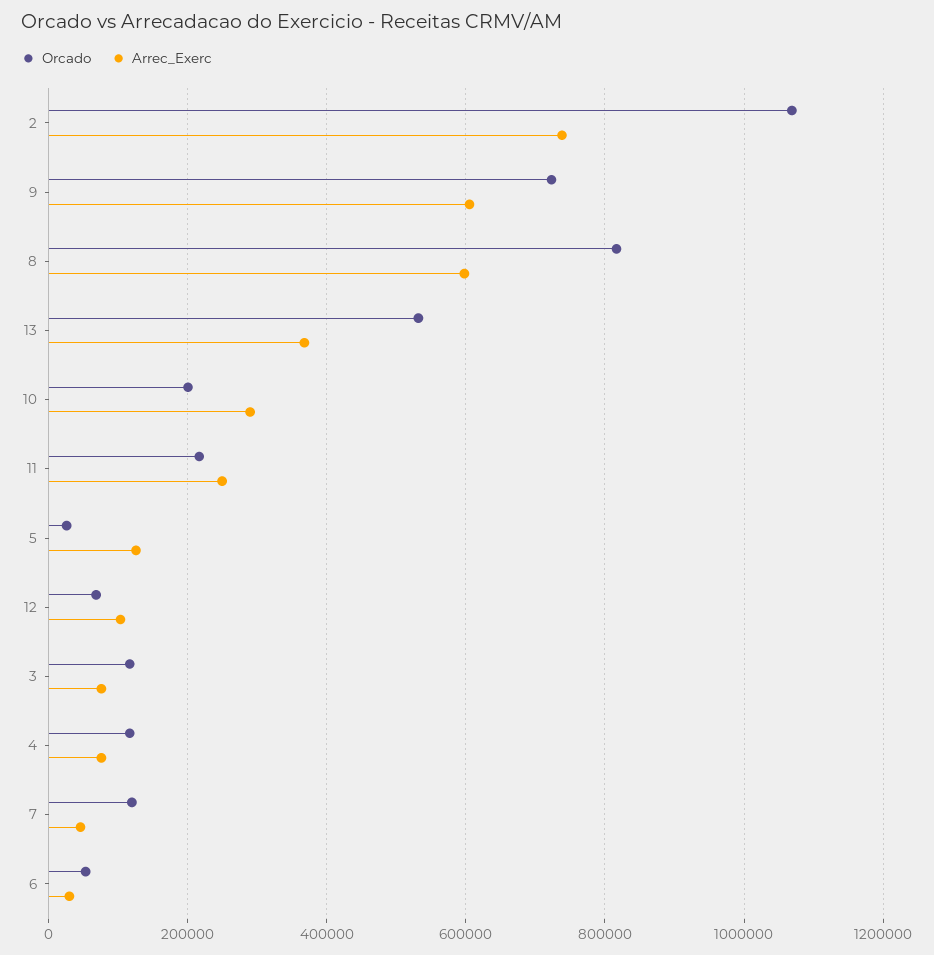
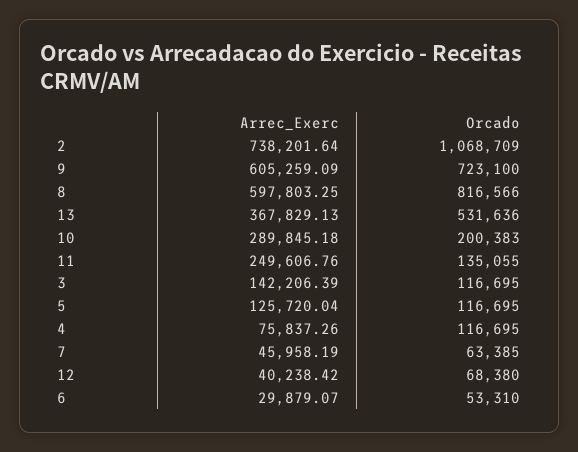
Orcado, 11: 220000 -> 135055
Orcado, 5: 20000 -> 116695
Arrec_Exerc, 12: 100000 -> 40238.42
Arrec_Exerc, 3: 80000 -> 142206.39
Orcado, 7: 120000 -> 63385

